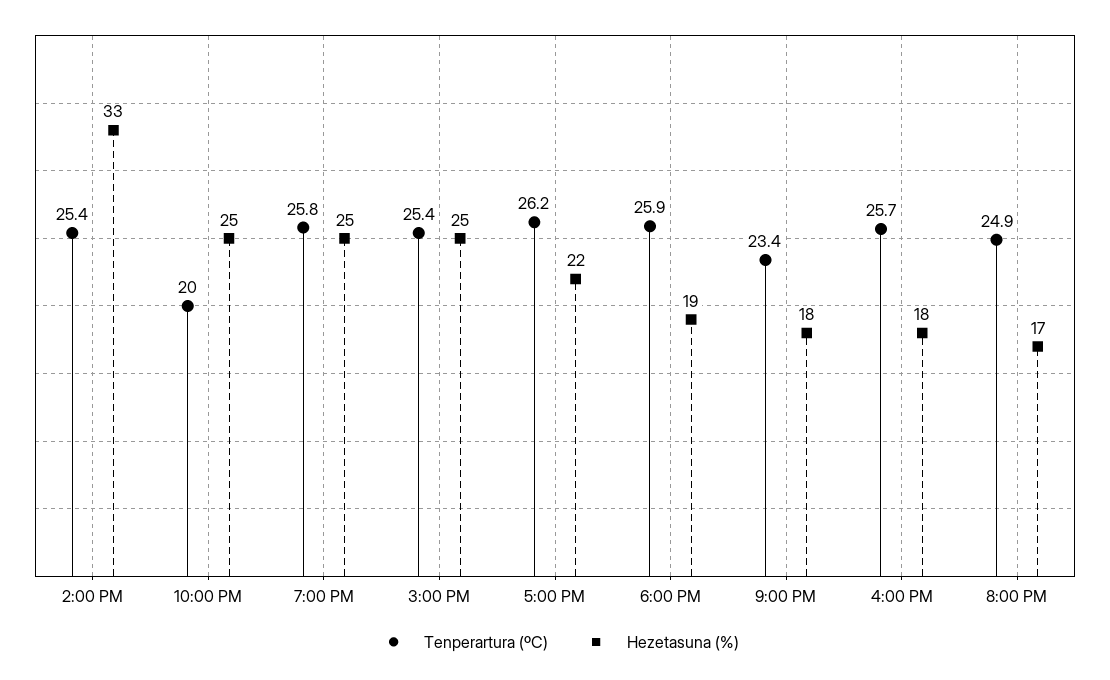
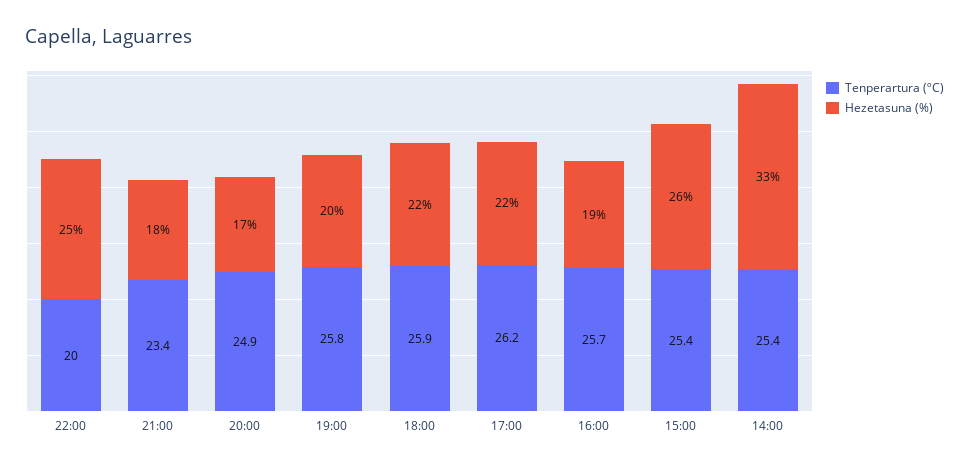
Hezetasuna (%), 7:00 PM: 25 -> 20
Hezetasuna (%), 3:00 PM: 25 -> 26
Hezetasuna (%), 6:00 PM: 19 -> 22
Hezetasuna (%), 4:00 PM: 18 -> 19

